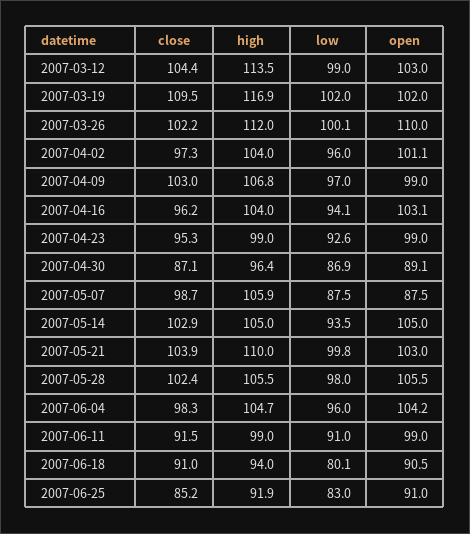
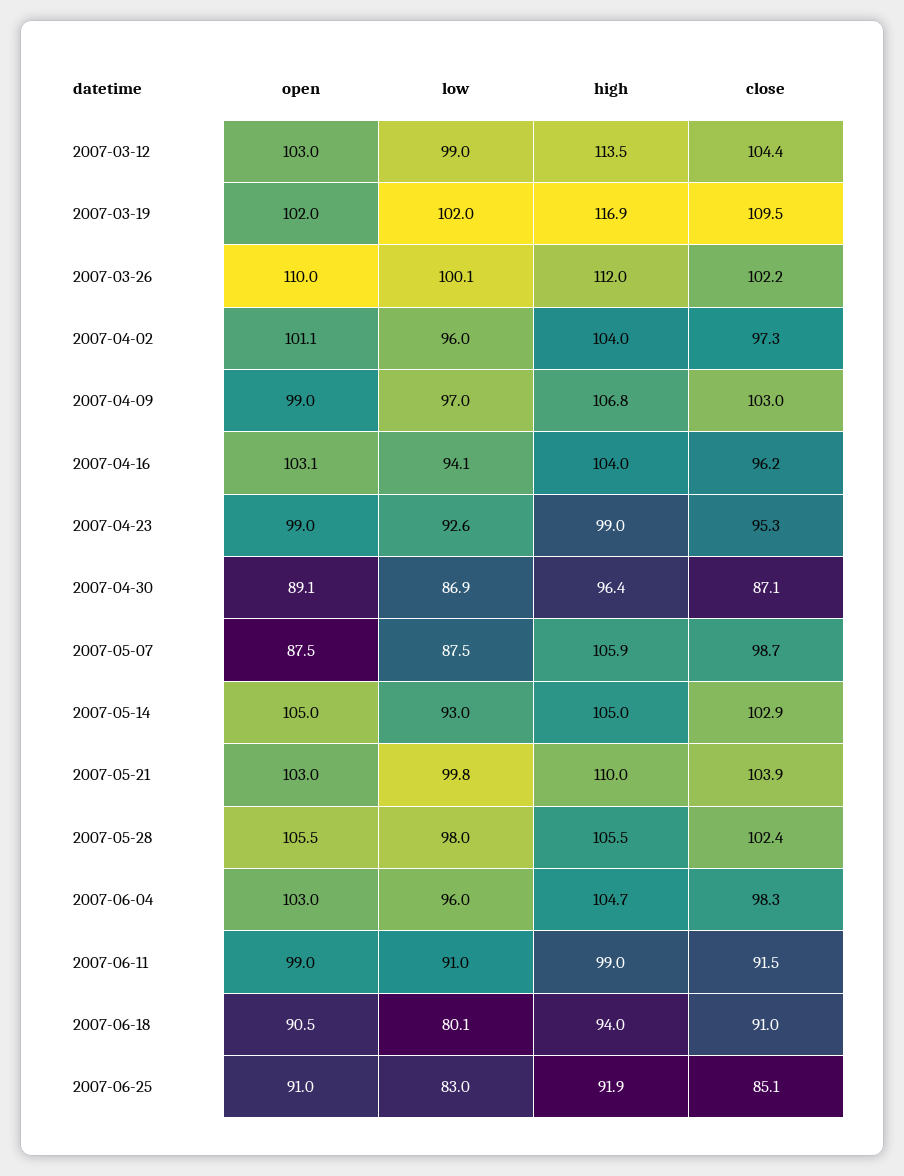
low, 2007-05-14: 93.5 -> 93
open, 2007-06-04: 104.2 -> 103
close, 2007-06-25: 85.2 -> 85.1

